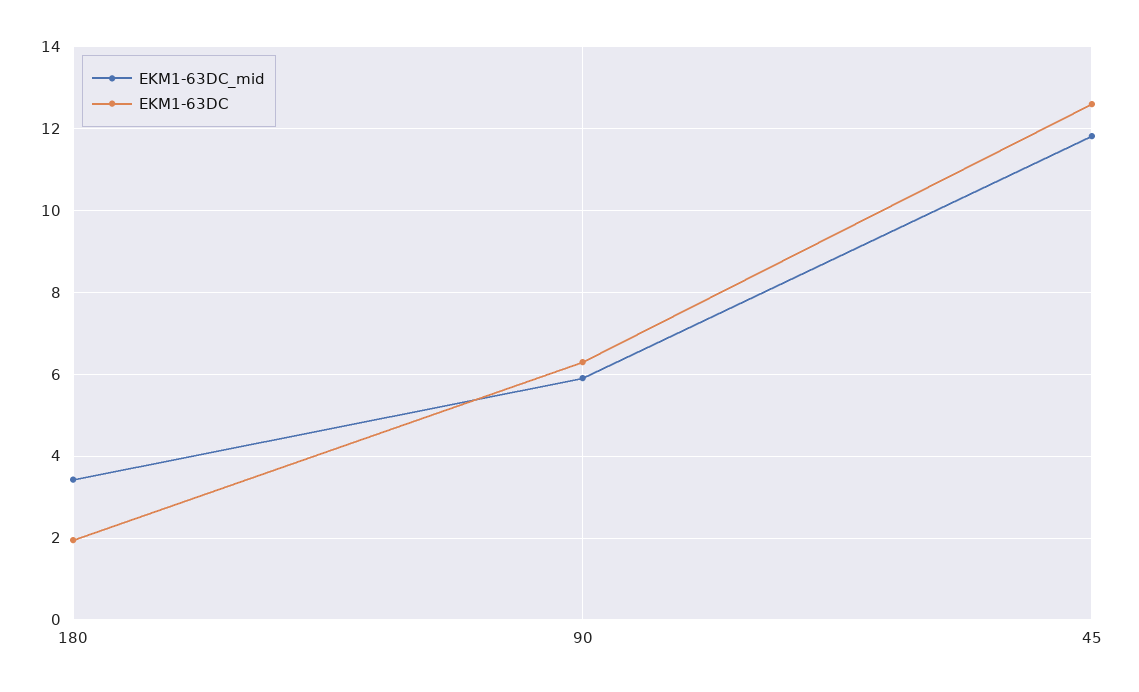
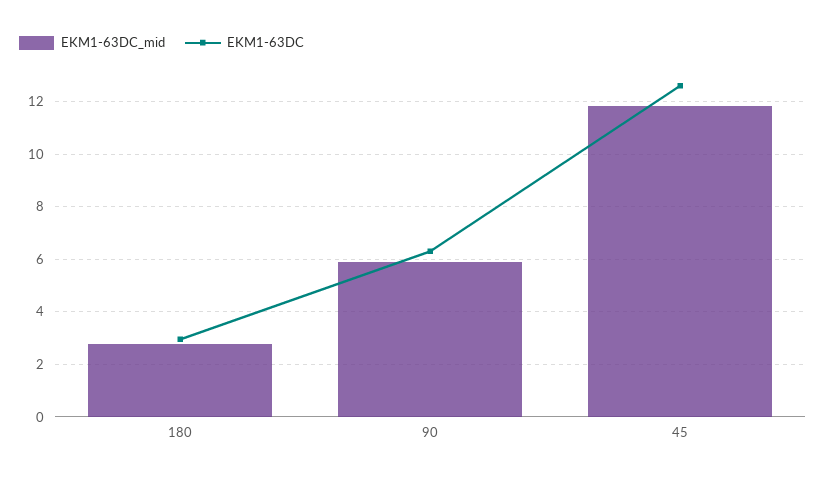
EKM1-63DC_mid, 180: 3.4 -> 2.75
EKM1-63DC, 180: 2 -> 3

